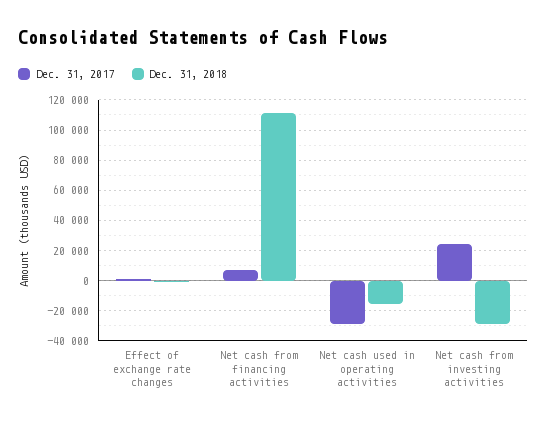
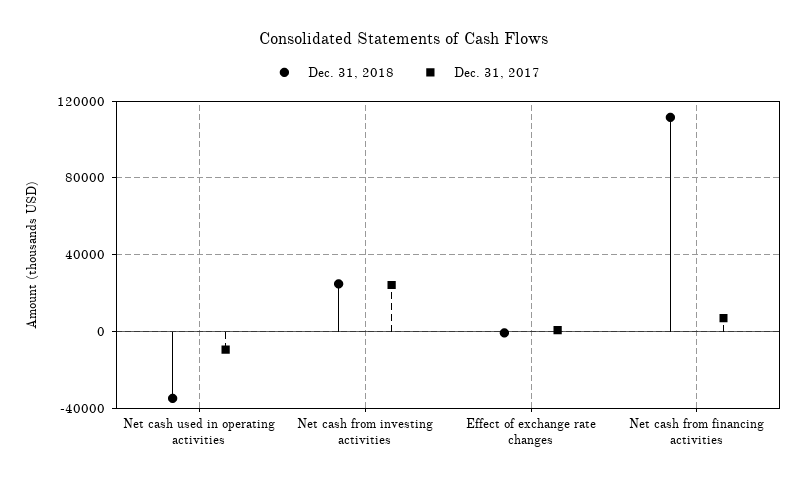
Dec. 31, 2017, Net cash used in operating activities: -30000 -> -10000
Dec. 31, 2018, Net cash used in operating activities: -15000 -> -35000
Dec. 31, 2018, Net cash from investing activities: -30000 -> 25000

